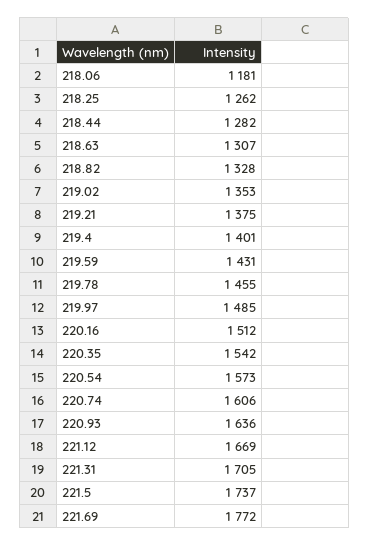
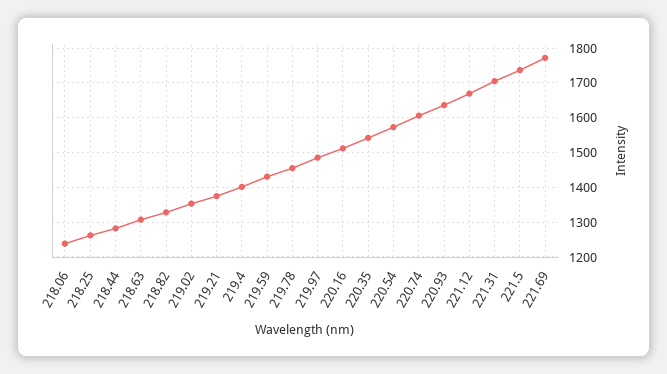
218.06: 1181 -> 1240

